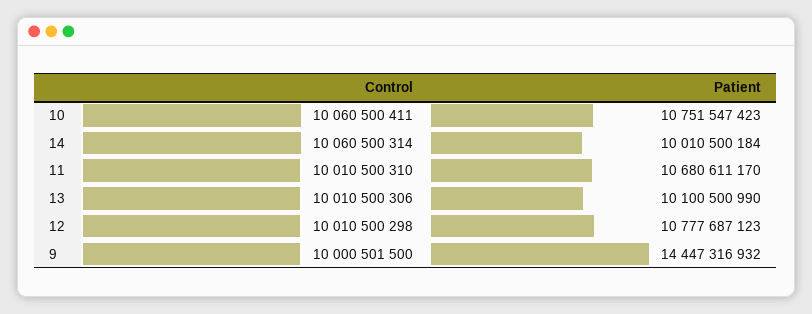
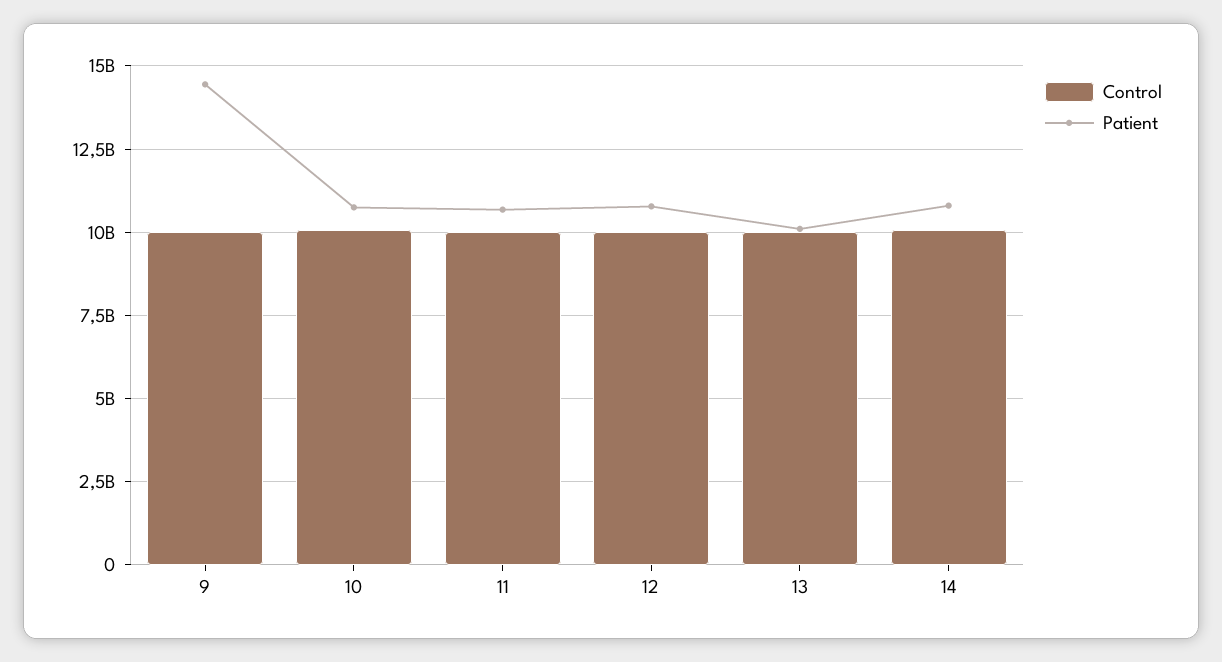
Patient, 14: 10010500184 -> 10750000000

